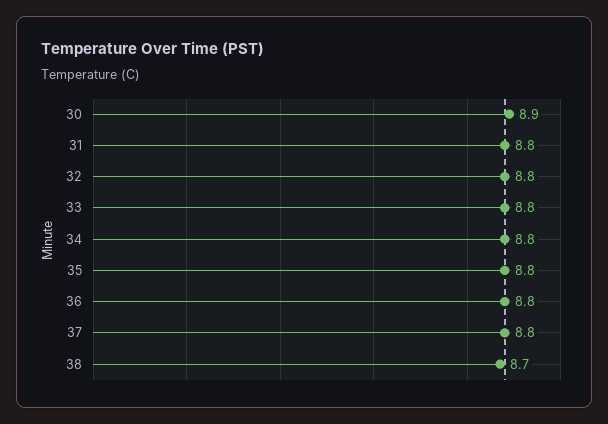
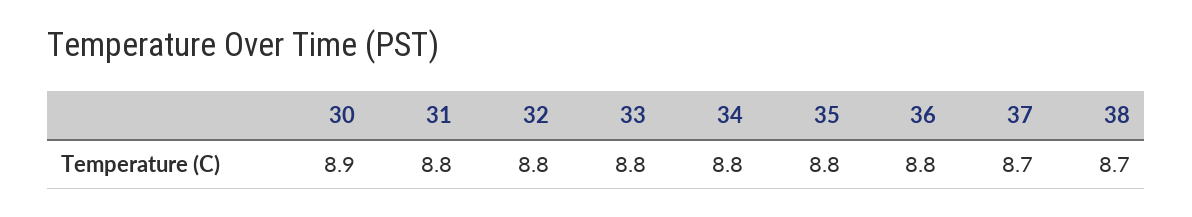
37: 8.8 -> 8.7

